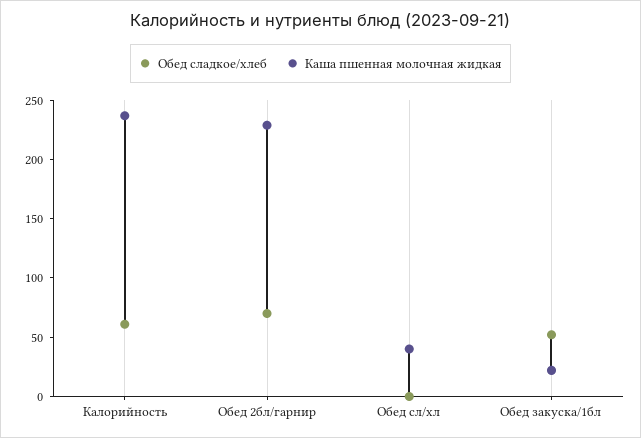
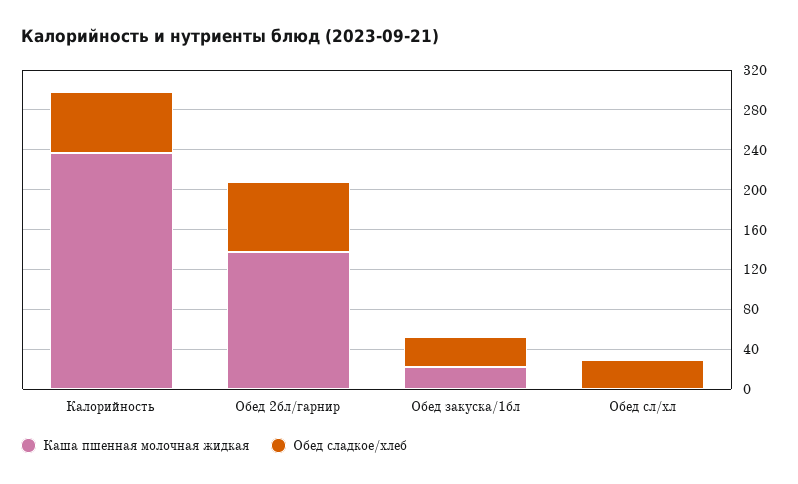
Каша пшенная молочная жидкая, Обед 2бл/гарнир: 230 -> 140
Обед сладкое/хлеб, Обед сл/хл: 0 -> 30
Каша пшенная молочная жидкая, Обед сл/хл: 40 -> 0
Обед сладкое/хлеб, Обед закуска/1бл: 50 -> 30

